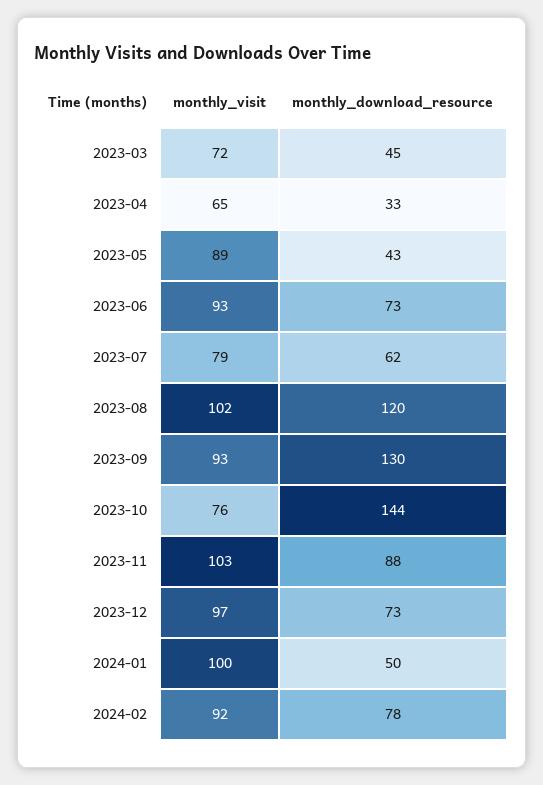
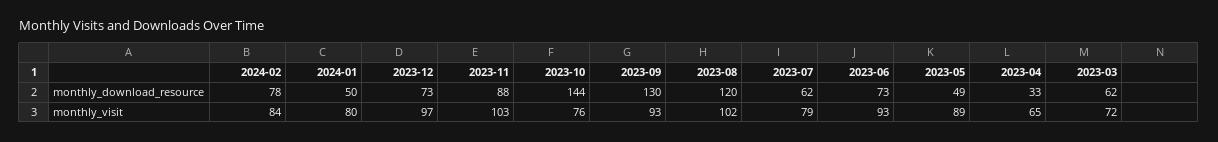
monthly_download_resource, 2023-03: 45 -> 62
monthly_download_resource, 2023-05: 43 -> 49
monthly_visit, 2024-01: 100 -> 80
monthly_visit, 2024-02: 92 -> 84

